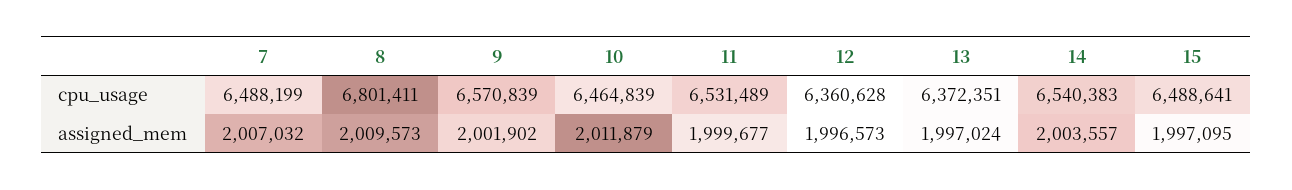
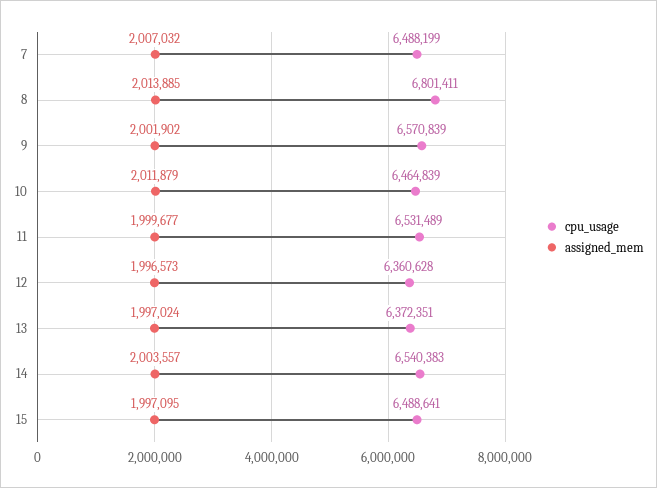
assigned_mem, 8: 2009573 -> 2013885

